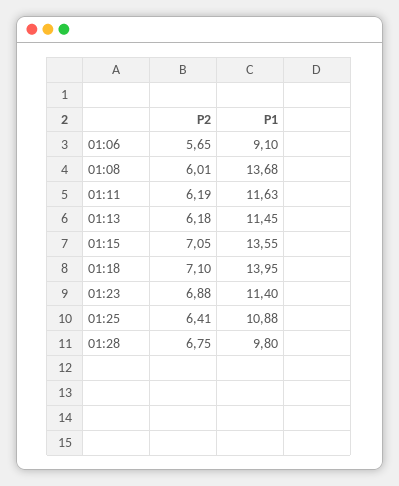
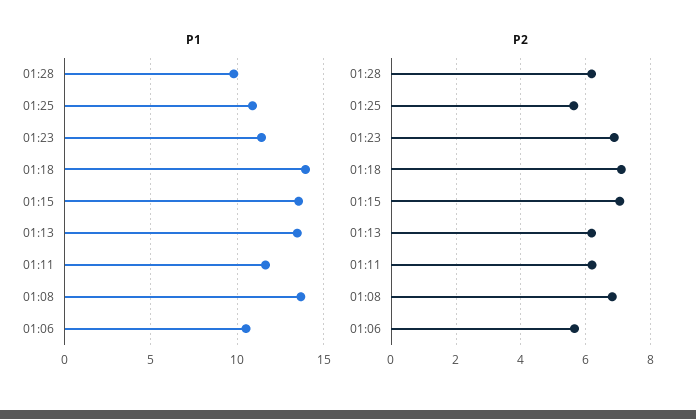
P1, 01:06: 9.1 -> 10.5
P2, 01:08: 6.01 -> 6.8
P1, 01:13: 11.45 -> 13.5
P2, 01:25: 6.41 -> 5.6
P2, 01:28: 6.75 -> 6.2

